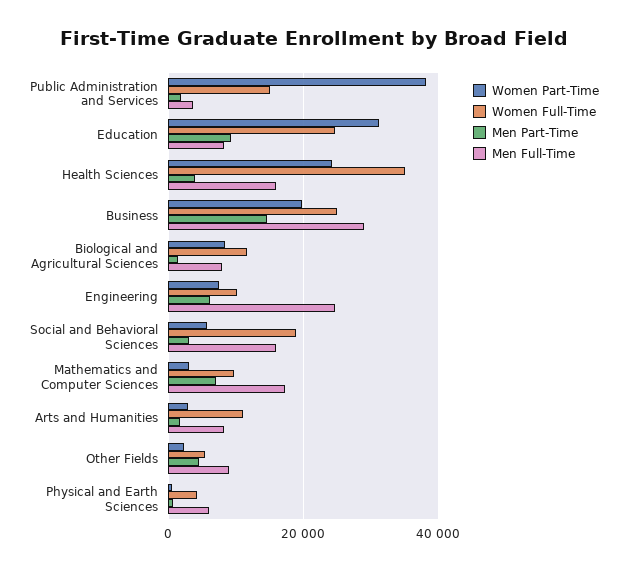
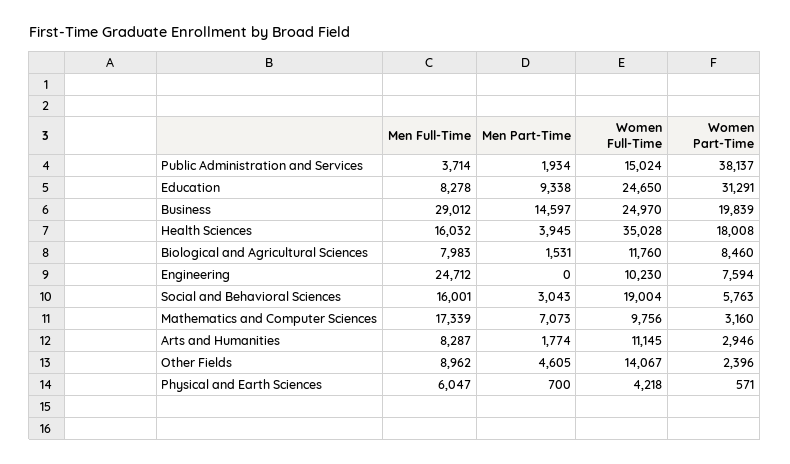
Women Part-Time, Health Sciences: 24000 -> 18008
Men Part-Time, Engineering: 6000 -> 0
Women Full-Time, Other Fields: 6000 -> 14067

